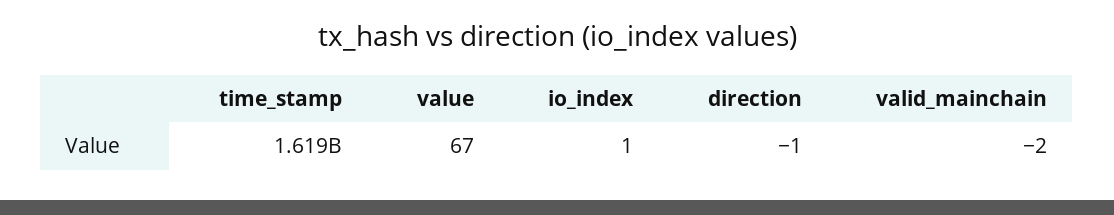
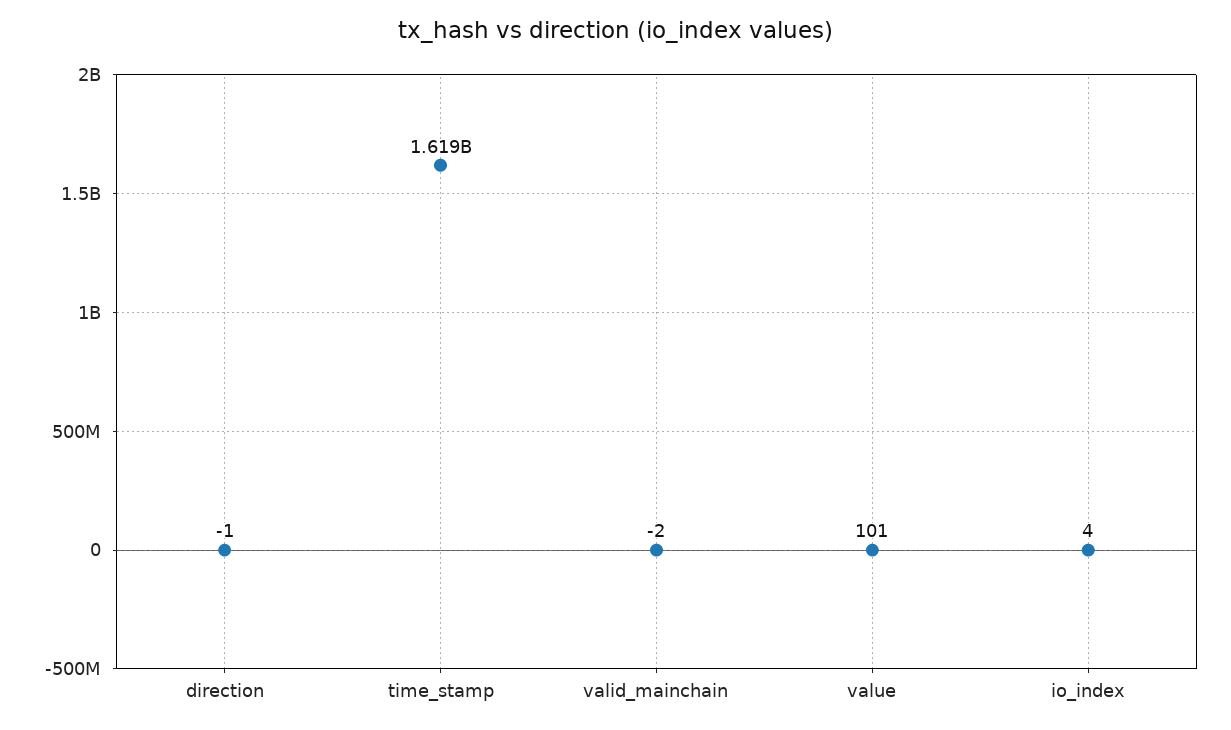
value: 67 -> 101
io_index: 1 -> 4

